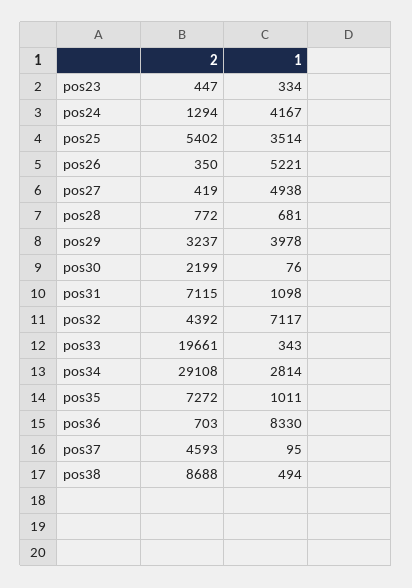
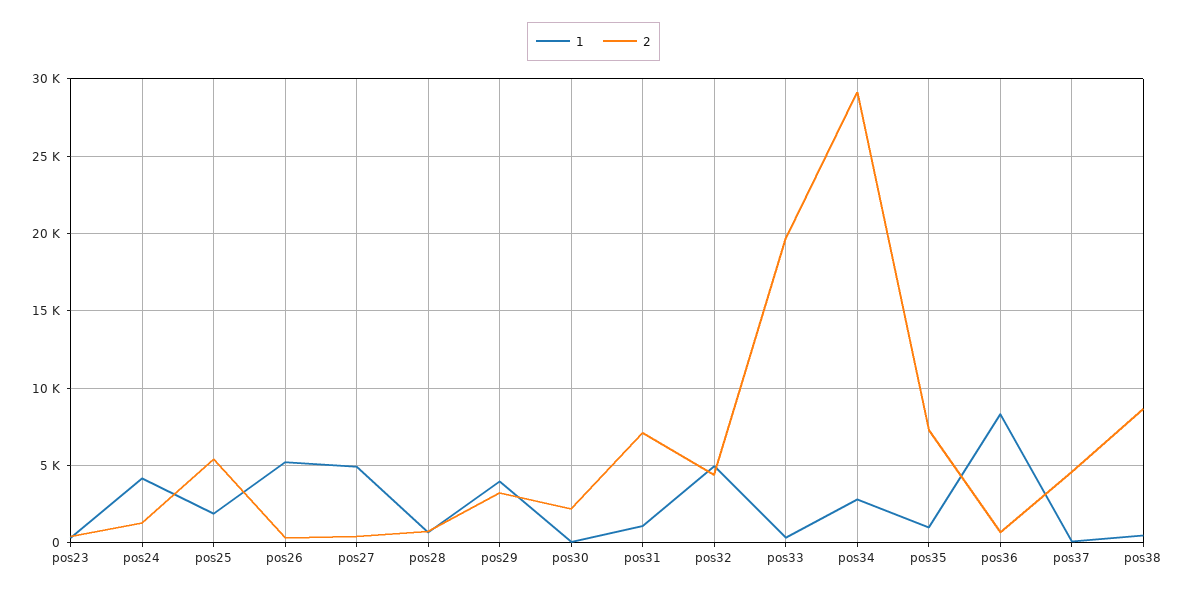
1, pos25: 3514 -> 2000
1, pos32: 7117 -> 5000

